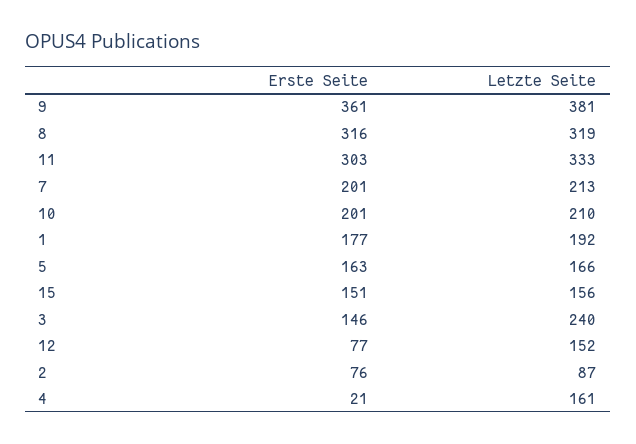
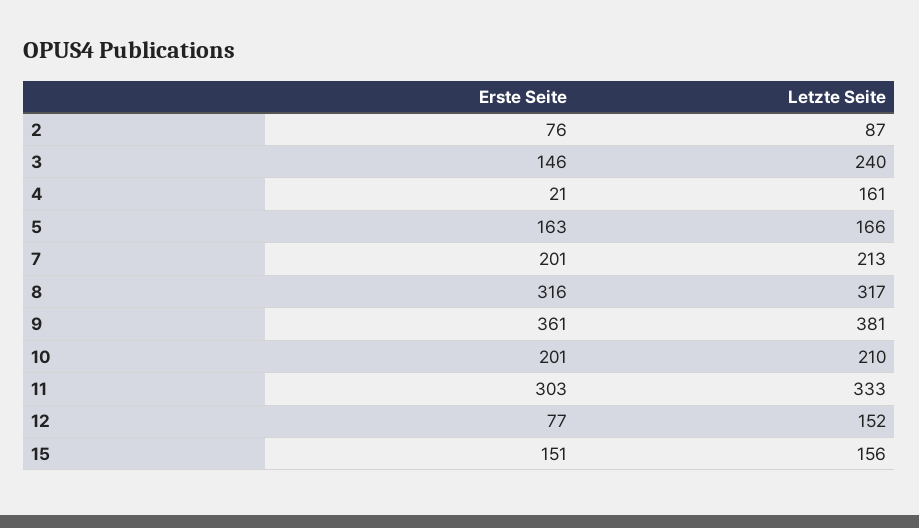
Letzte Seite, 8: 319 -> 317
Erste Seite, 1: 177 -> none
Letzte Seite, 1: 192 -> none

